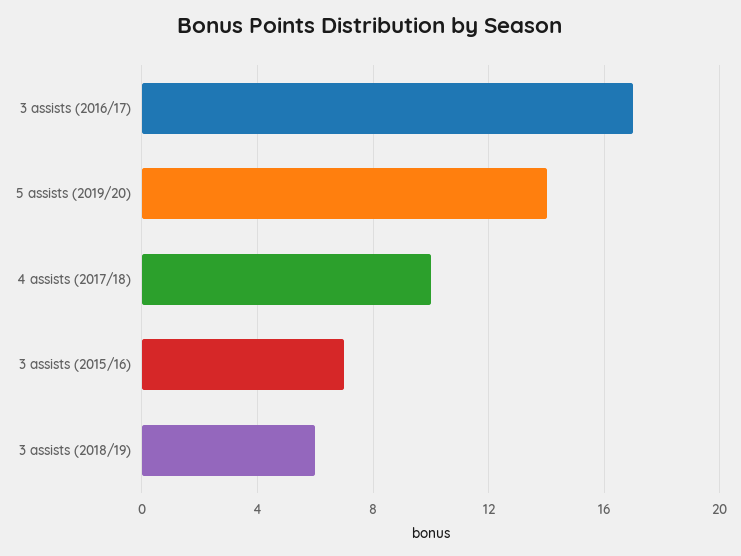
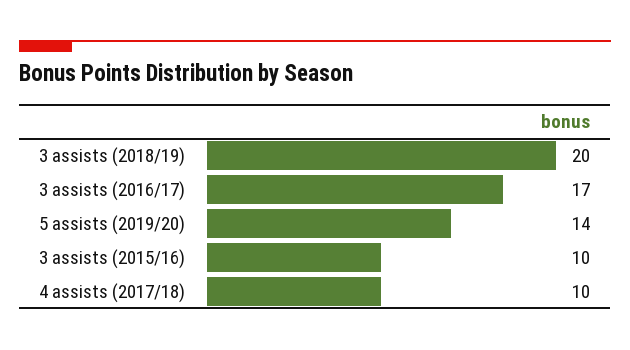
3 assists (2015/16): 7 -> 10
3 assists (2018/19): 6 -> 20

